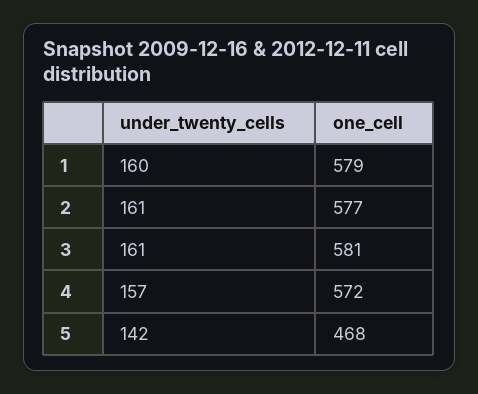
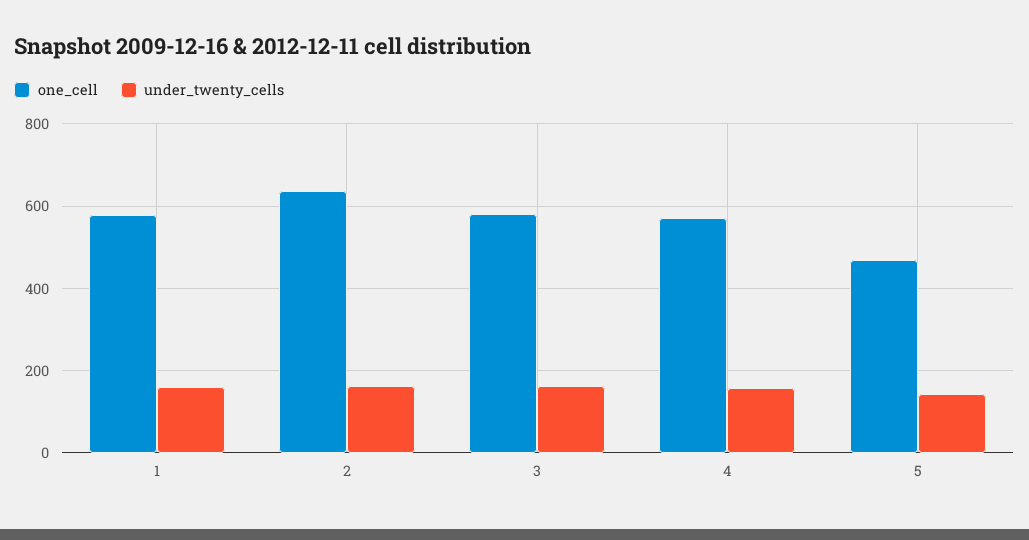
one_cell, 2: 577 -> 640

